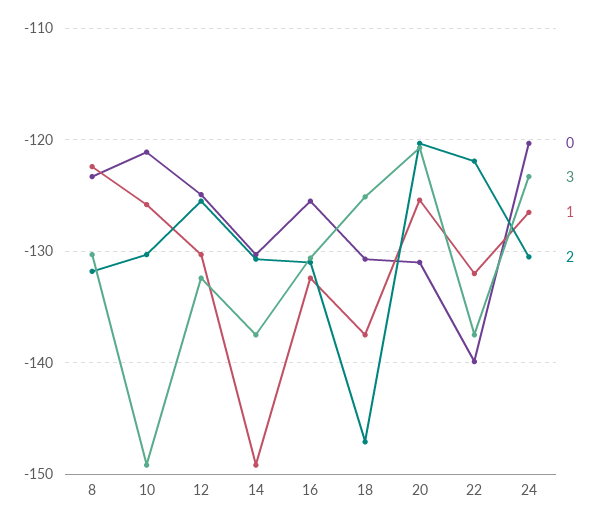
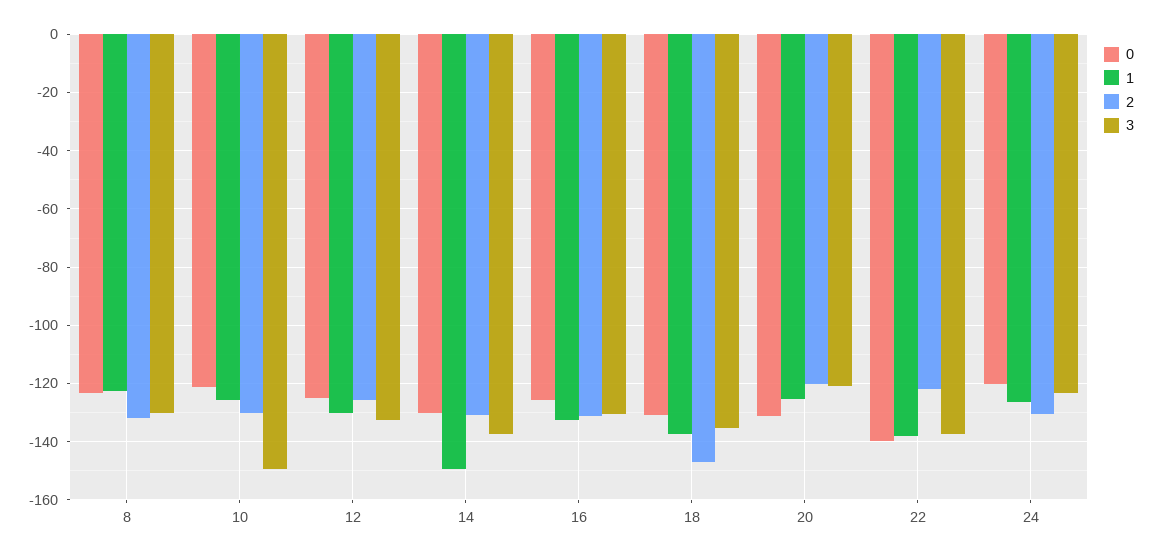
3, 18: -125 -> -135
1, 22: -132 -> -137.5

